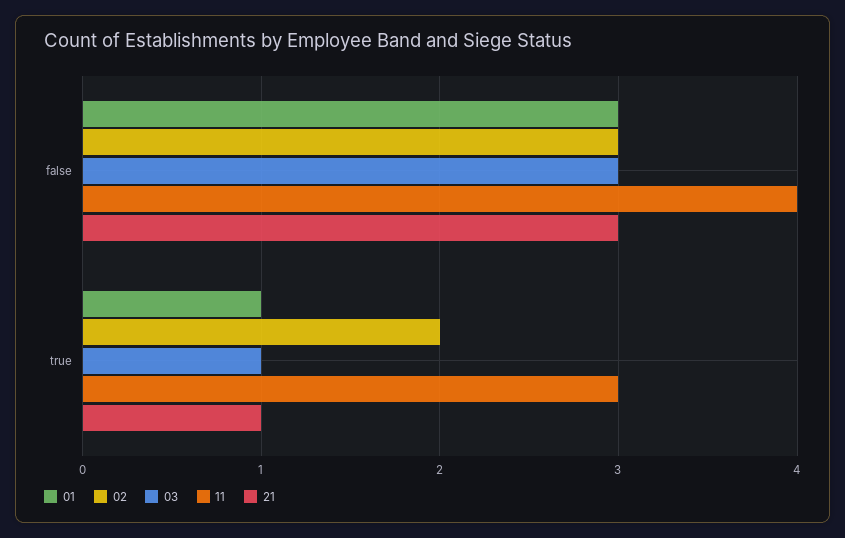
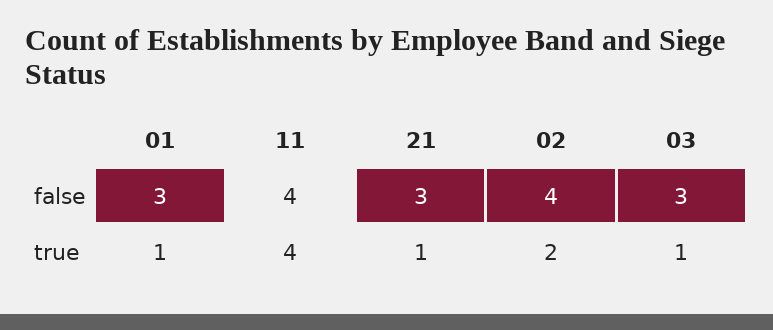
02, false: 3 -> 4
11, true: 3 -> 4

